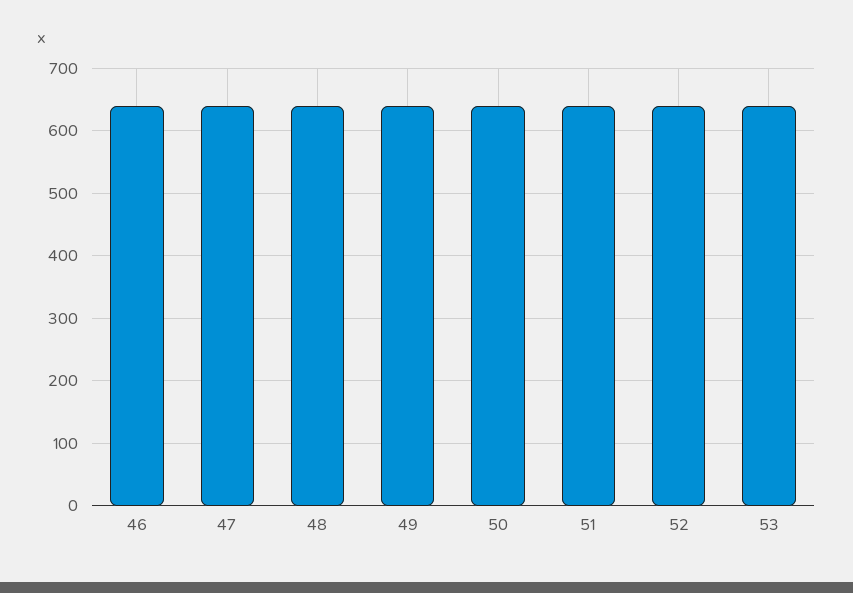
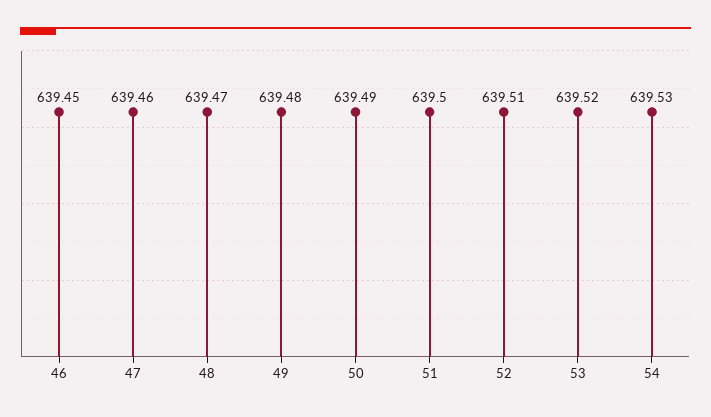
54: none -> 639.53

